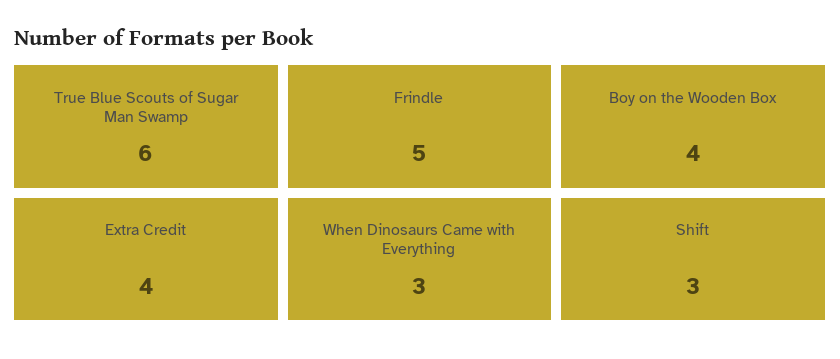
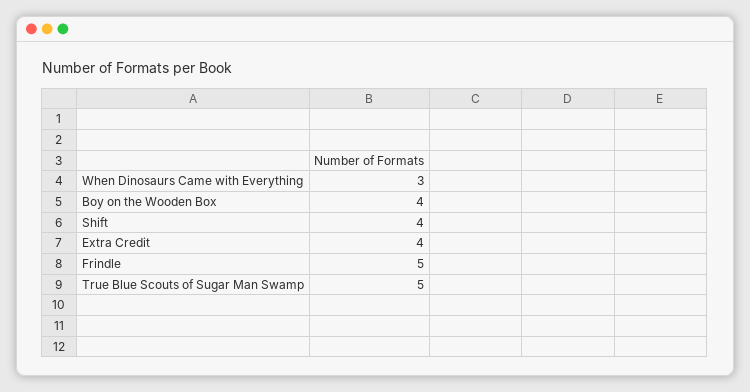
True Blue Scouts of Sugar Man Swamp: 6 -> 5
Shift: 3 -> 4

